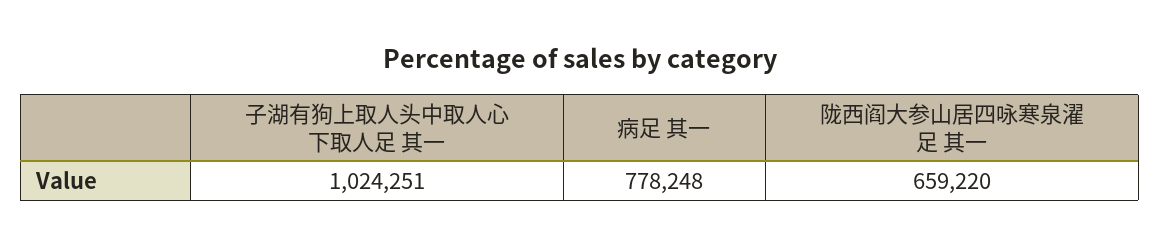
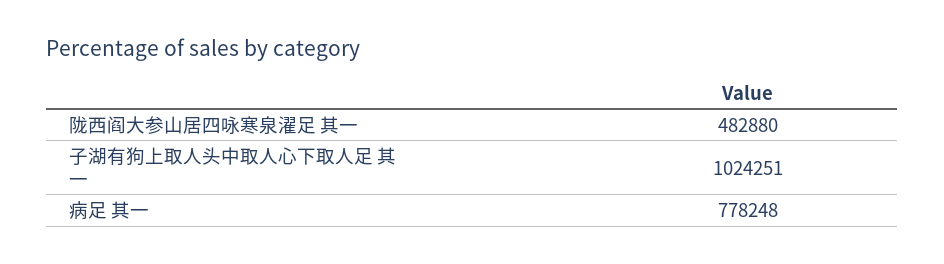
陇西阎大参山居四咏寒泉濯足 其一: 659220 -> 482880

